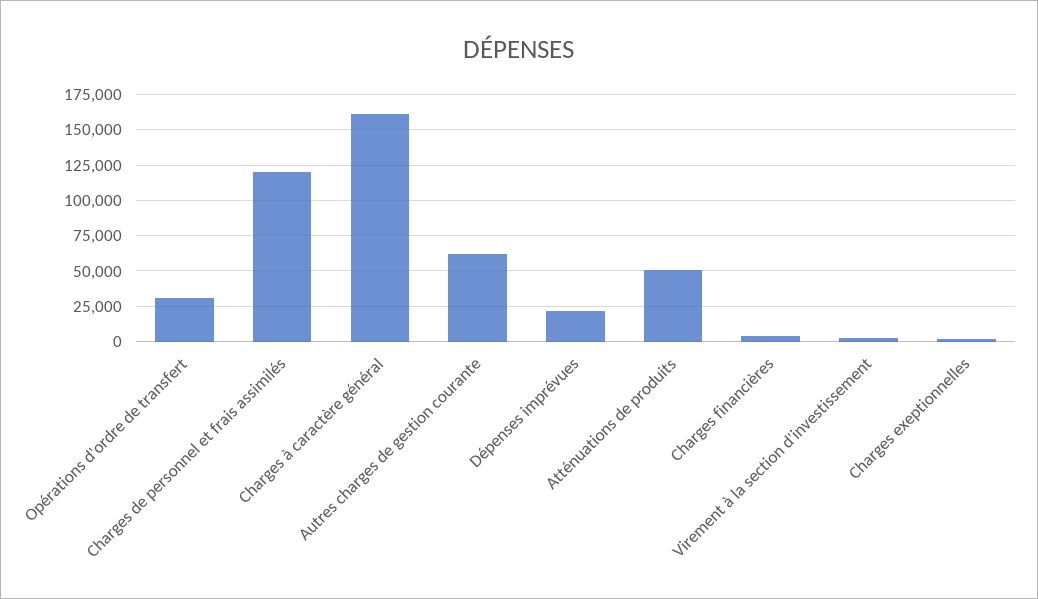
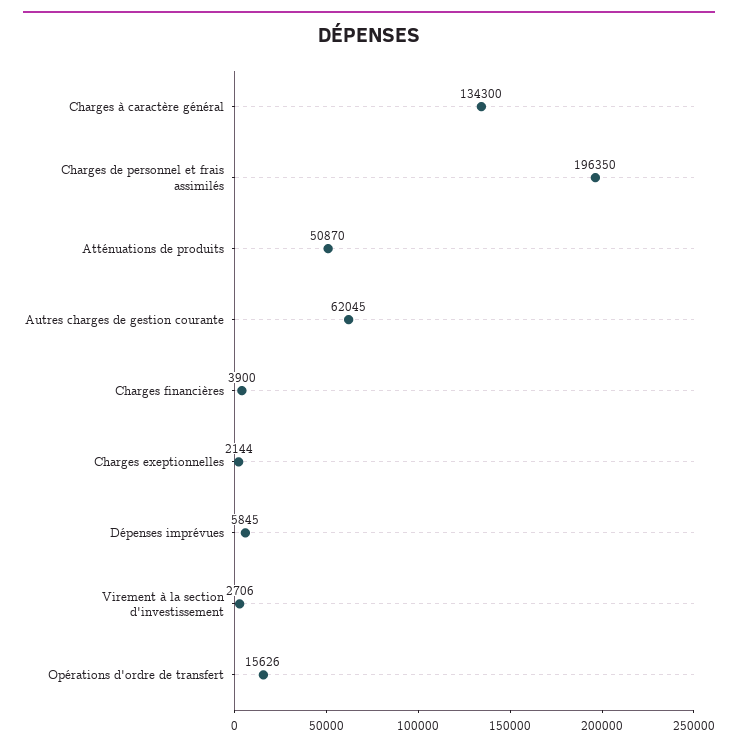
Opérations d'ordre de transfert: 30000 -> 15626
Charges de personnel et frais assimilés: 120000 -> 196350
Charges à caractère général: 160000 -> 134300
Dépenses imprévues: 20000 -> 5845

